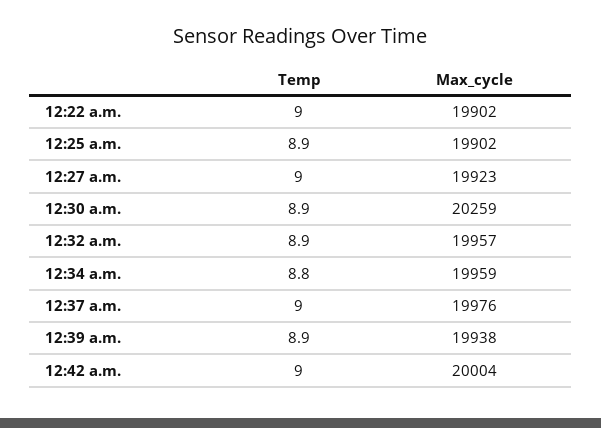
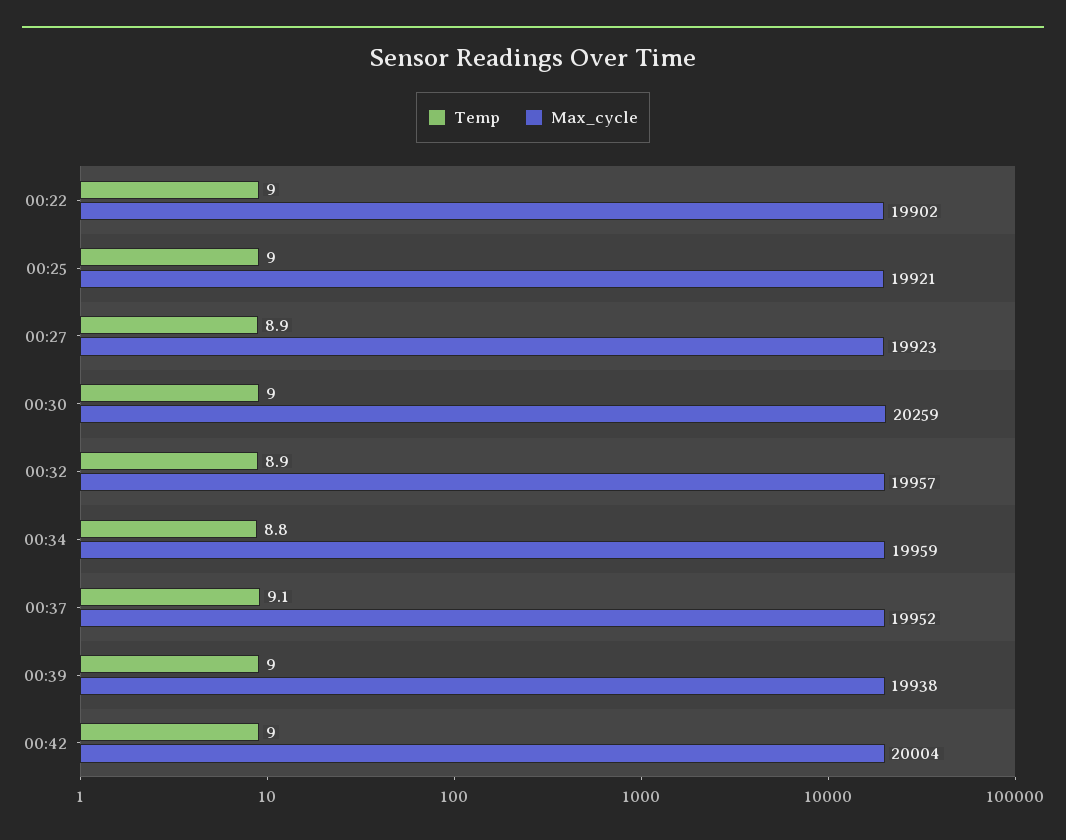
Temp, 12:25 a.m.: 8.9 -> 9
Max_cycle, 12:25 a.m.: 19902 -> 19921
Temp, 12:27 a.m.: 9 -> 8.9
Temp, 12:30 a.m.: 8.9 -> 9
Temp, 12:37 a.m.: 9 -> 9.1
Max_cycle, 12:37 a.m.: 19976 -> 19952
Temp, 12:39 a.m.: 8.9 -> 9

